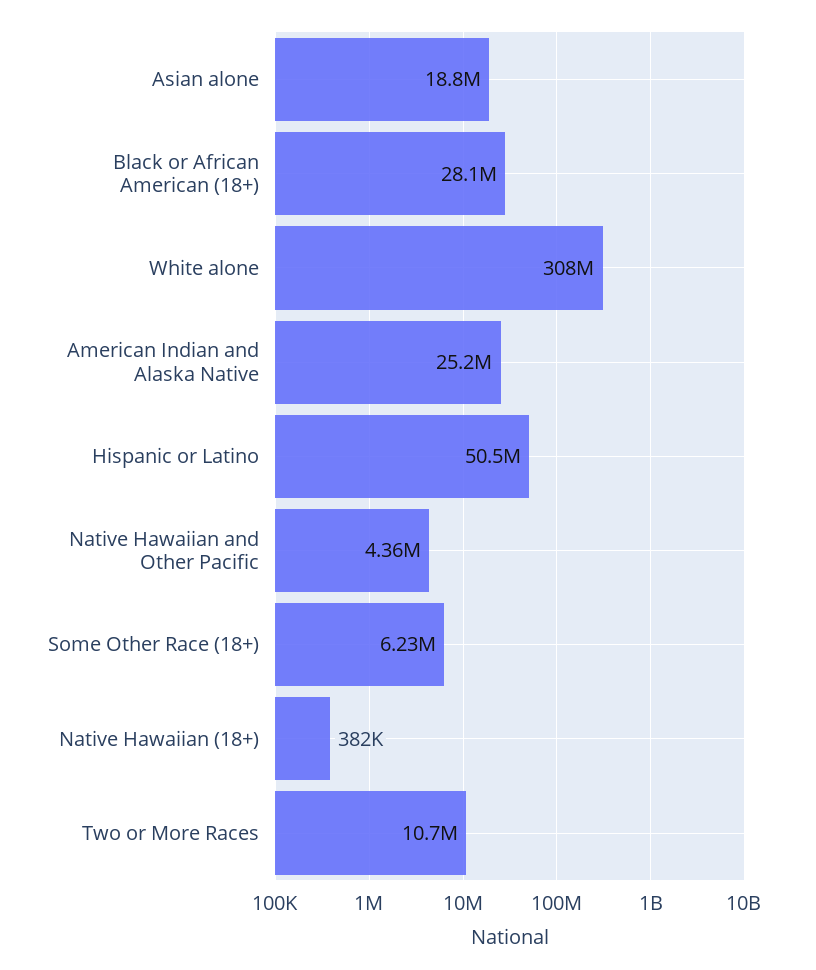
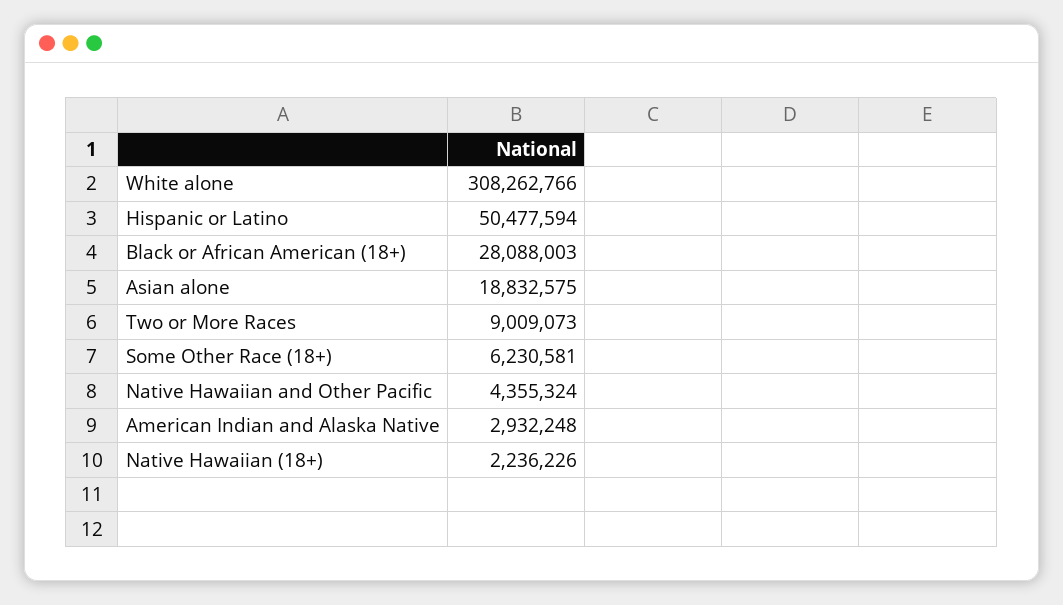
American Indian and Alaska Native: 25200000 -> 2932248
Native Hawaiian (18+): 382000 -> 2236226
Two or More Races: 10700000 -> 9009073

